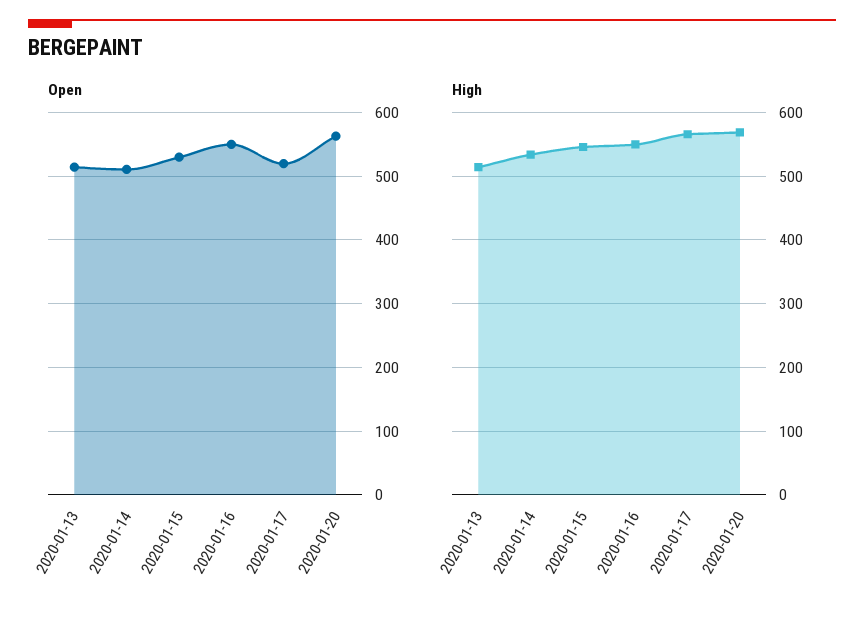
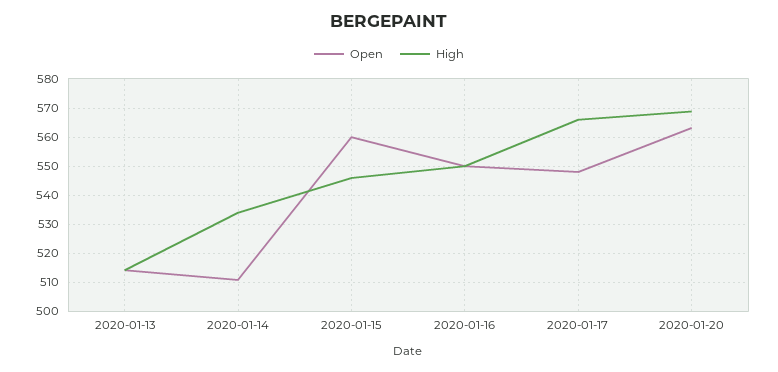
Open, 2020-01-15: 530 -> 560
Open, 2020-01-17: 520 -> 547.5

